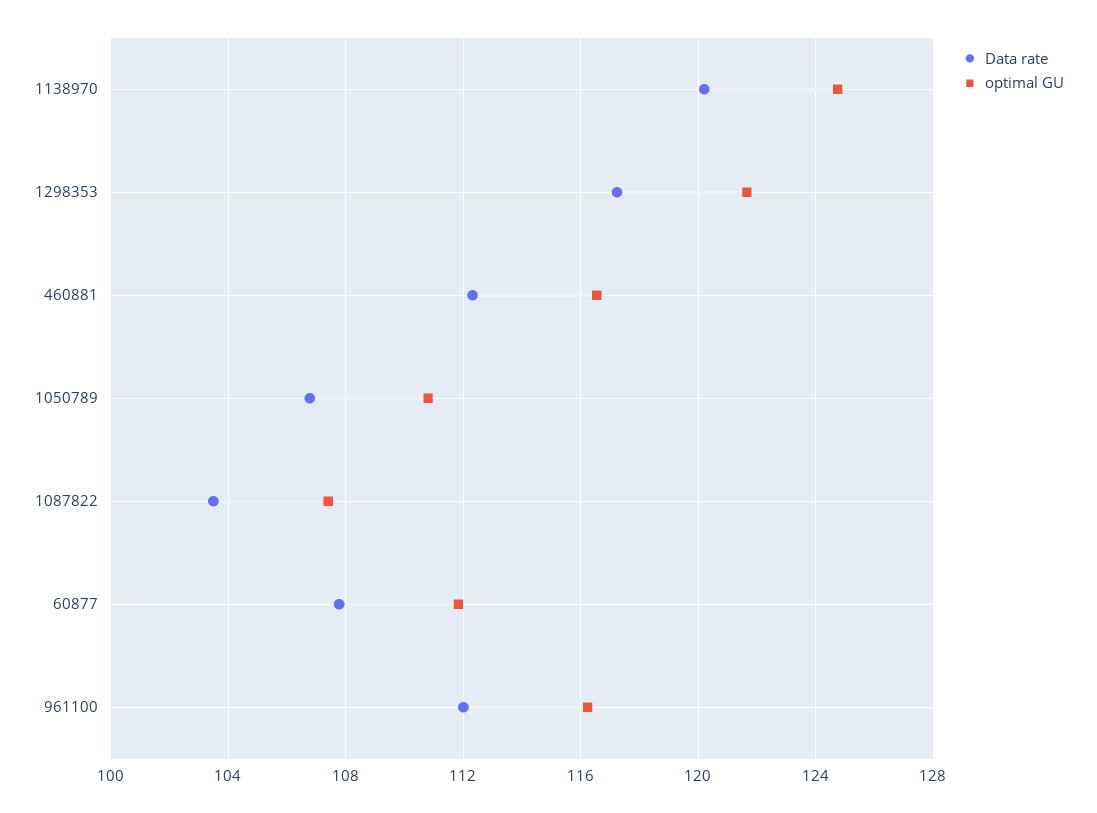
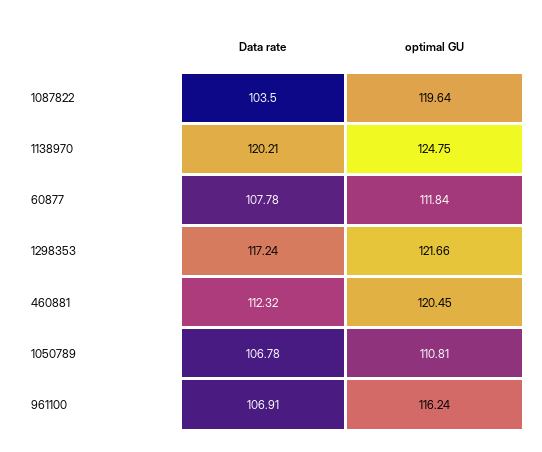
optimal GU, 460881: 116.5 -> 120.45
optimal GU, 1087822: 107.5 -> 119.64
Data rate, 961100: 112 -> 106.91

